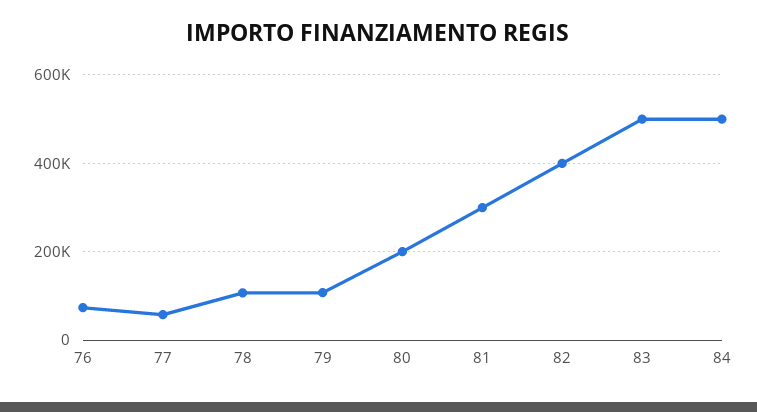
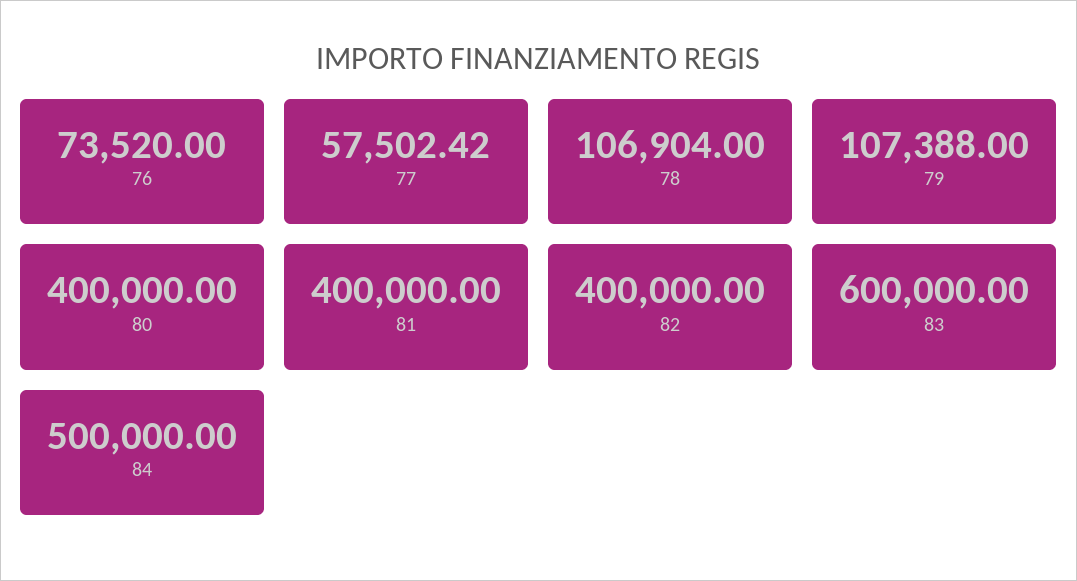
80: 200000 -> 400000
81: 300000 -> 400000
83: 500000 -> 600000

